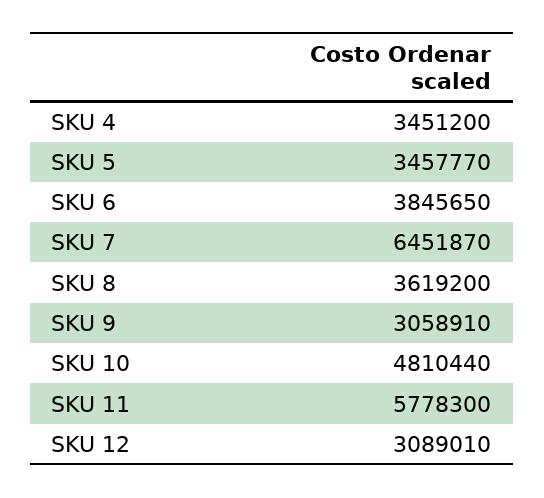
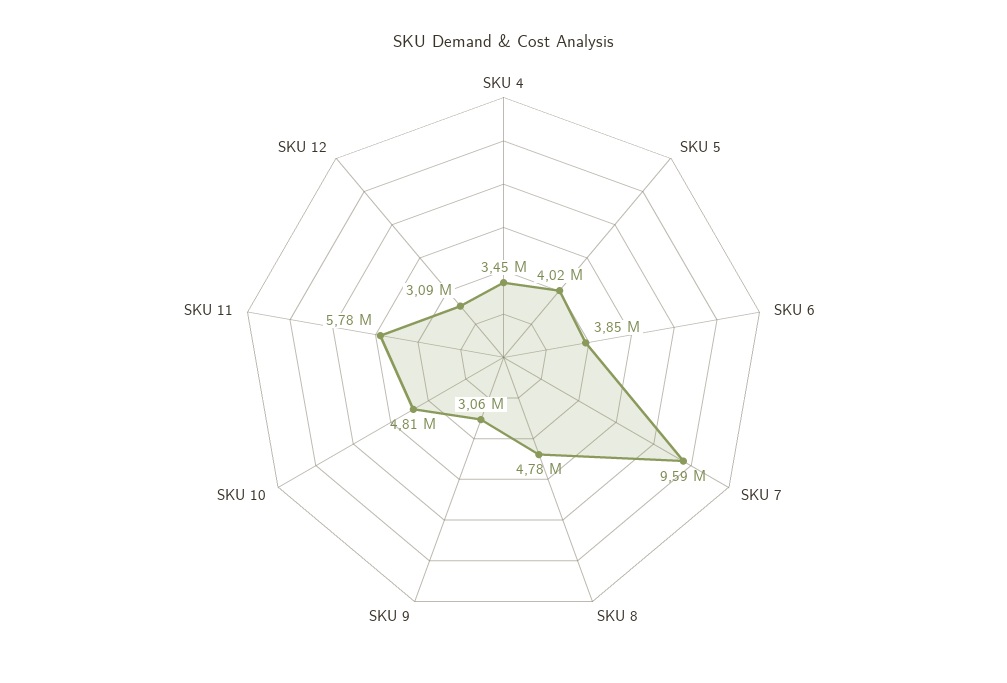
SKU 5: 3457770 -> 4020000
SKU 7: 6451870 -> 9590000
SKU 8: 3619200 -> 4780000

